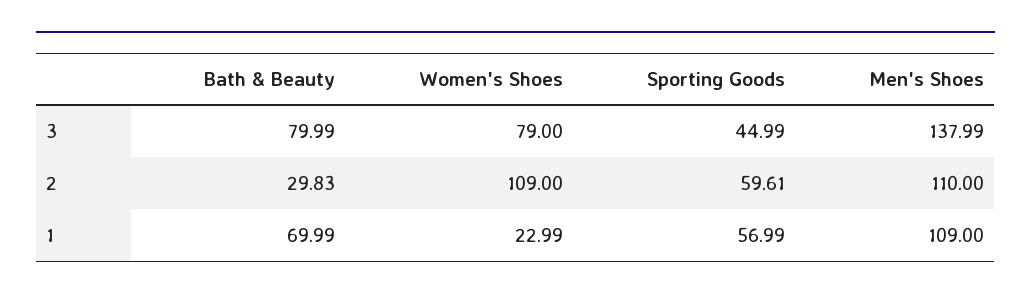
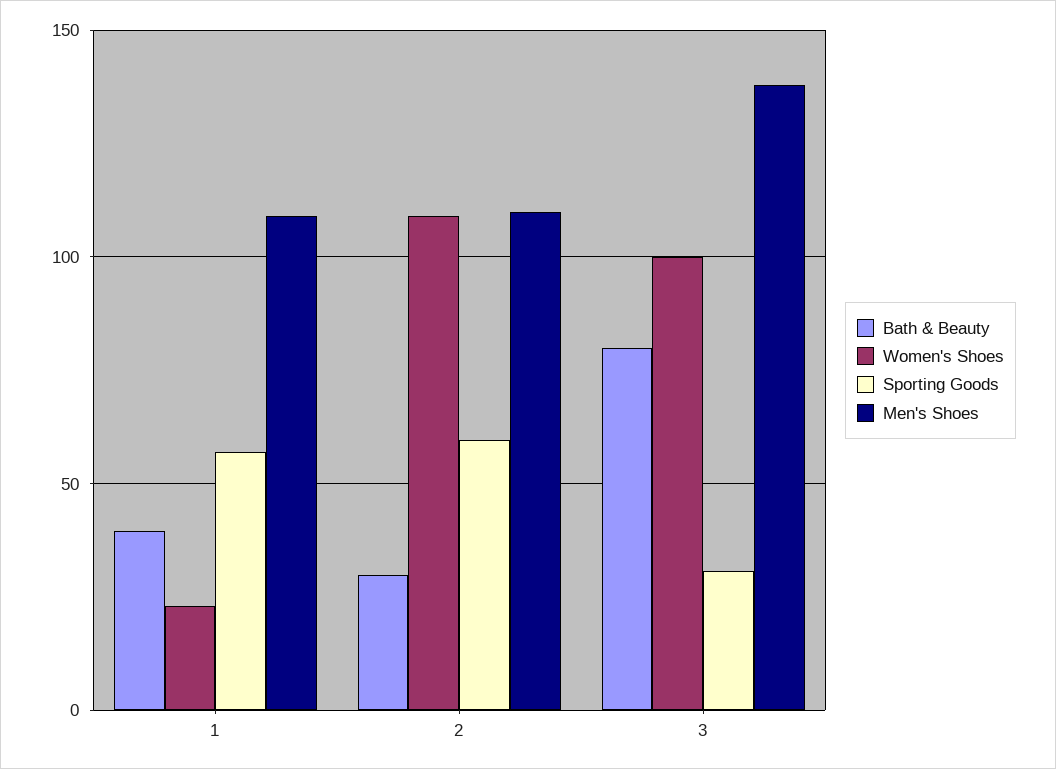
Women's Shoes, 3: 79 -> 100
Sporting Goods, 3: 44.99 -> 30
Bath & Beauty, 1: 69.99 -> 40

